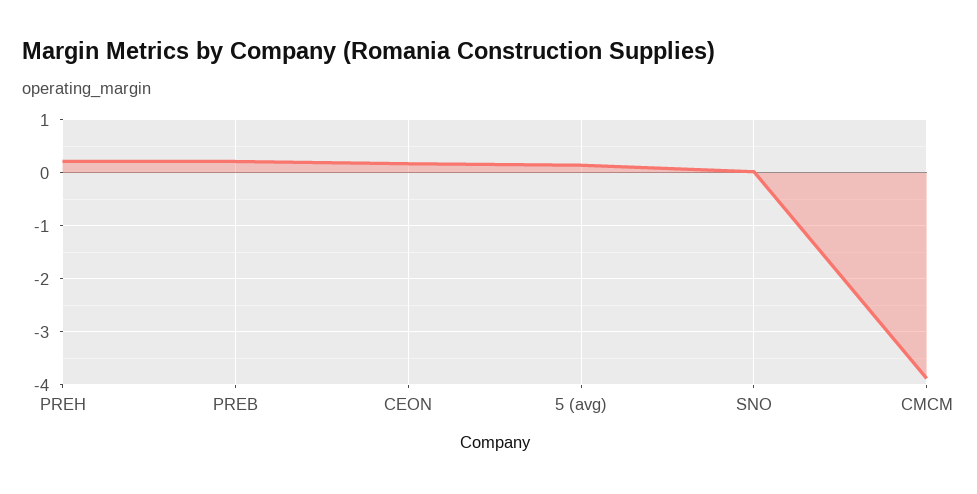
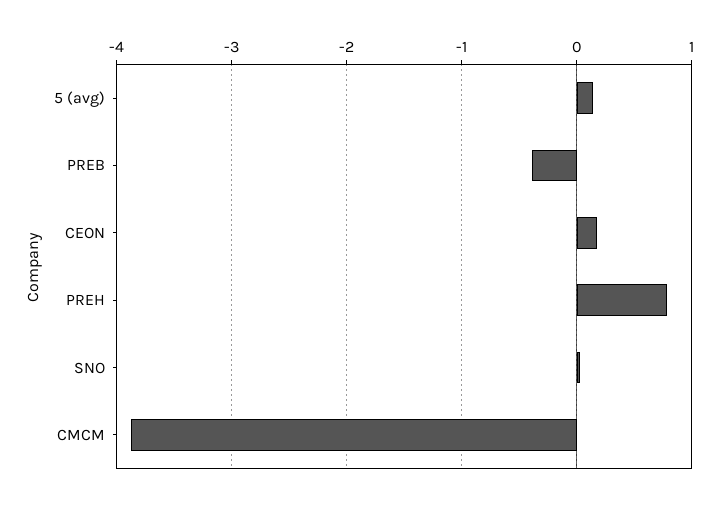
PREH: 0.2 -> 0.8
PREB: 0.2 -> -0.4

